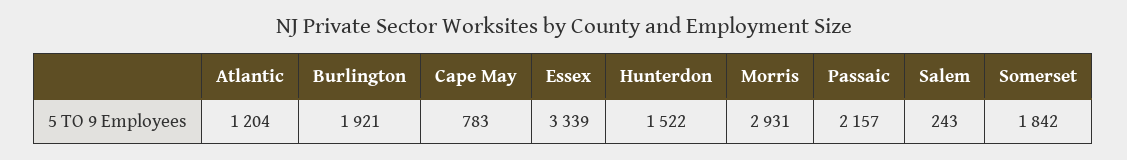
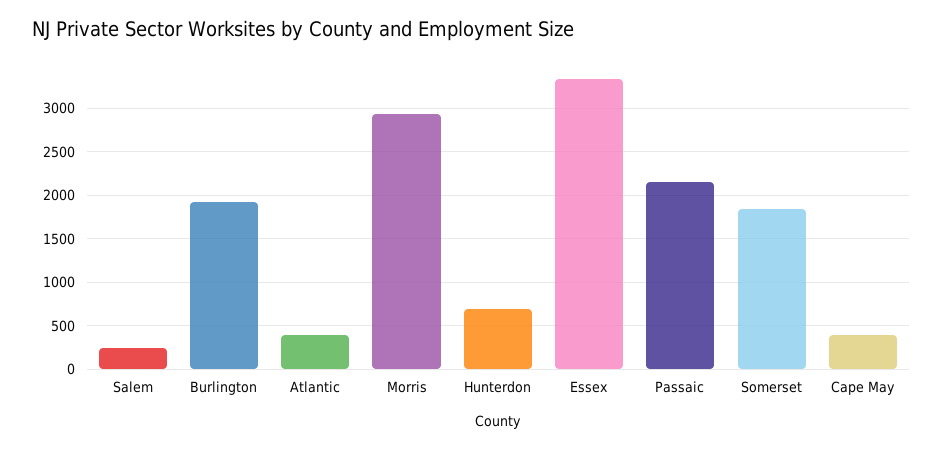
Atlantic: 1204 -> 400
Cape May: 783 -> 400
Hunterdon: 1522 -> 700

